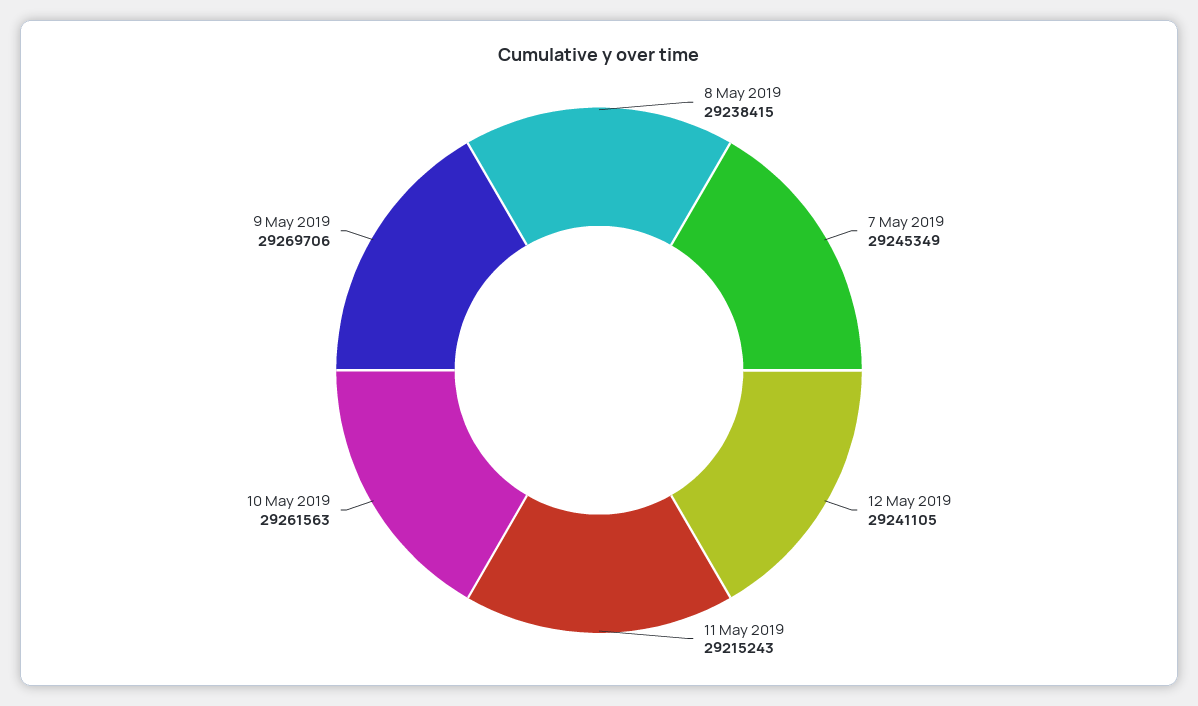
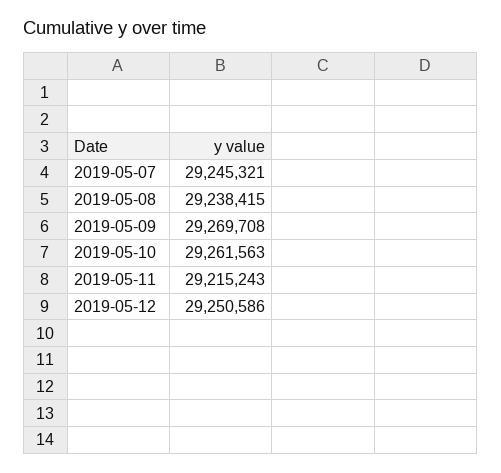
7 May 2019: 29245349 -> 29245321
12 May 2019: 29241105 -> 29250586
9 May 2019: 29269706 -> 29269708

